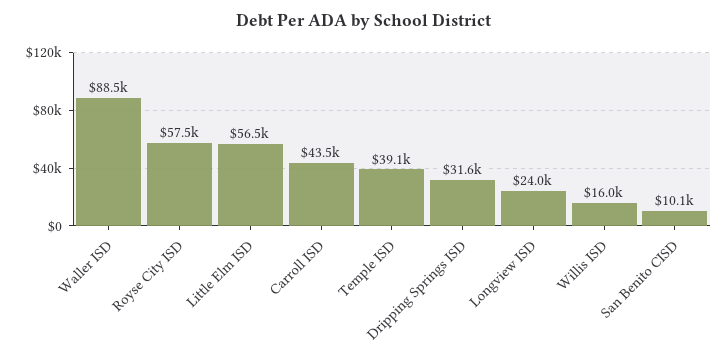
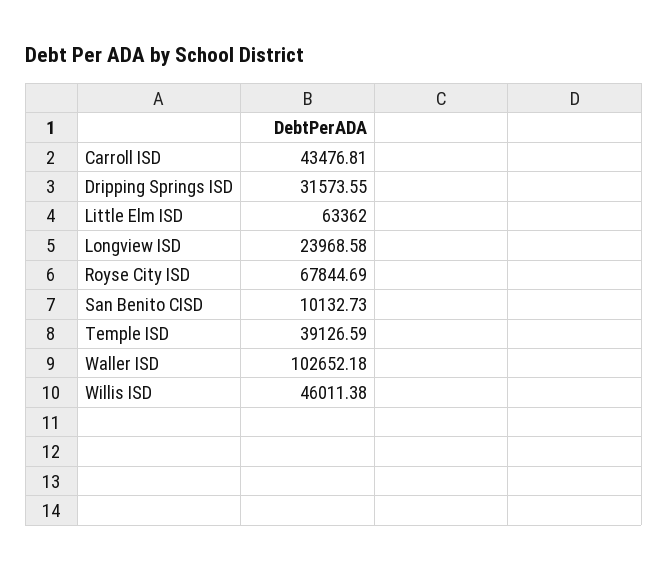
Waller ISD: 88500 -> 102652.18
Royse City ISD: 57500 -> 67844.69
Little Elm ISD: 56500 -> 63362
Willis ISD: 16000 -> 46011.38

